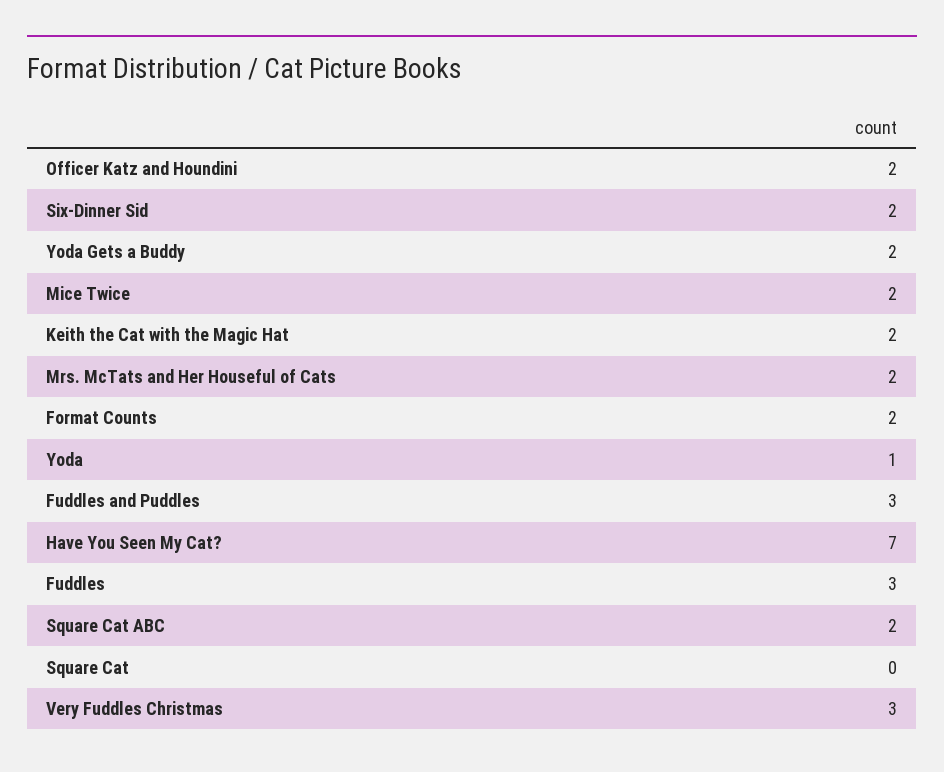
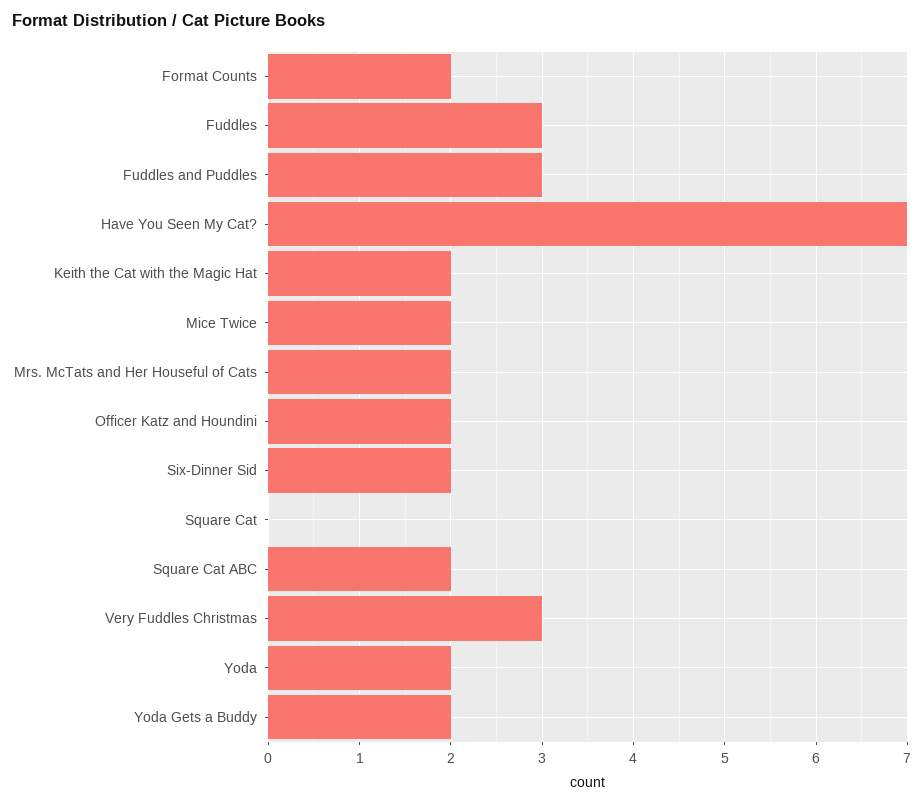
Yoda: 1 -> 2

